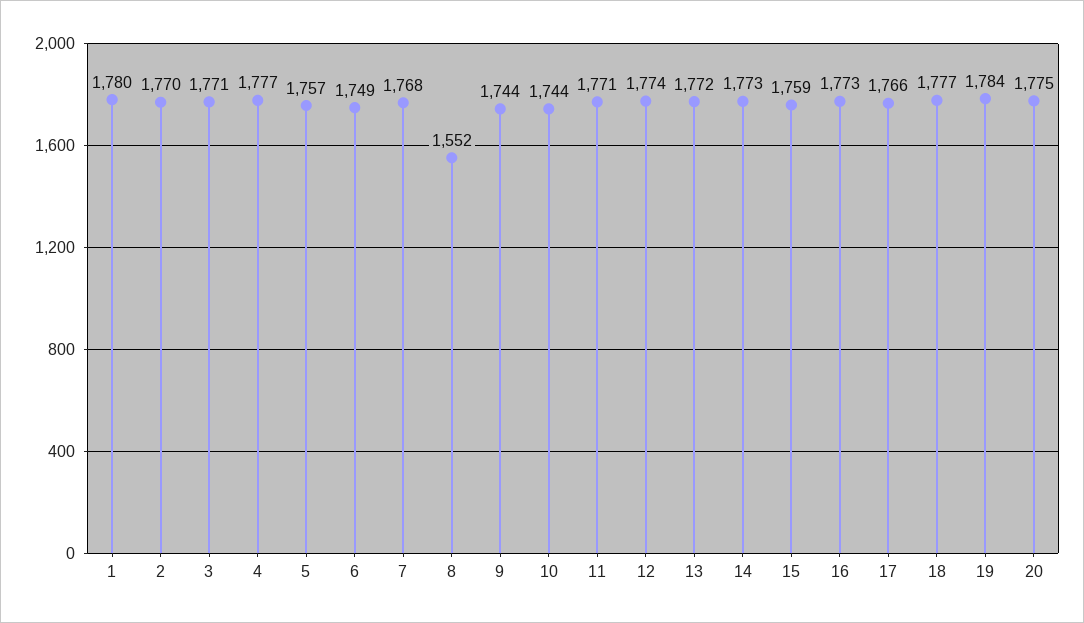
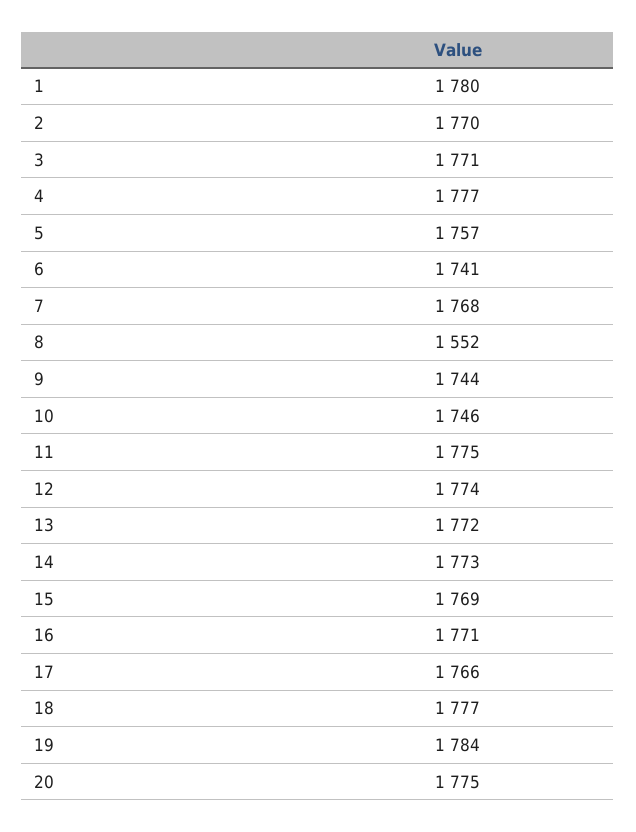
6: 1749 -> 1741
10: 1744 -> 1746
11: 1771 -> 1775
15: 1759 -> 1769
16: 1773 -> 1771

